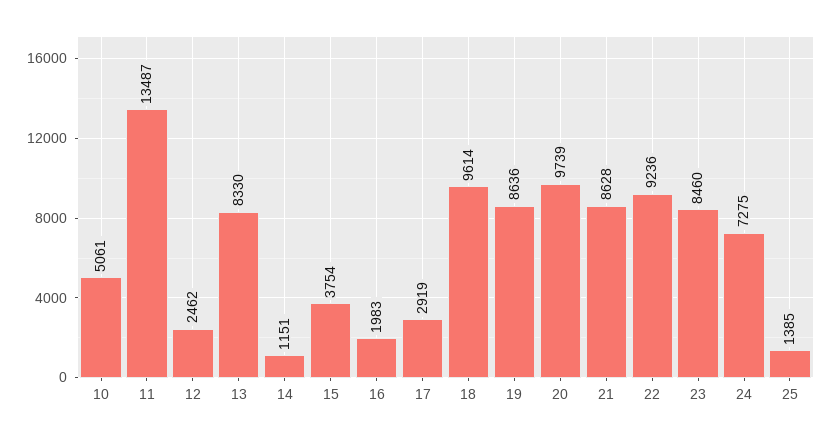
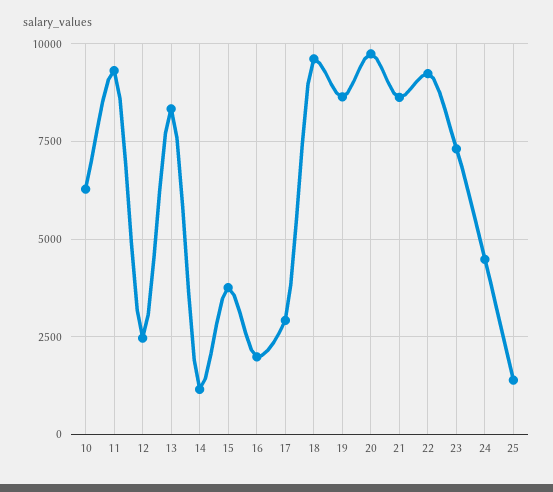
10: 5061 -> 6250
11: 13487 -> 9250
23: 8460 -> 7250
24: 7275 -> 4500

